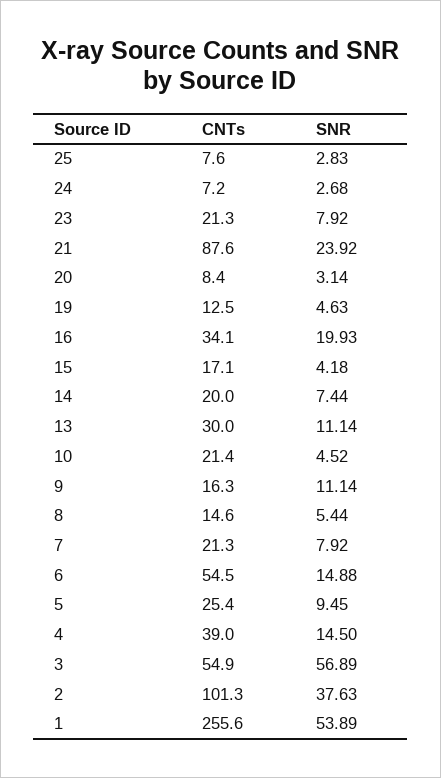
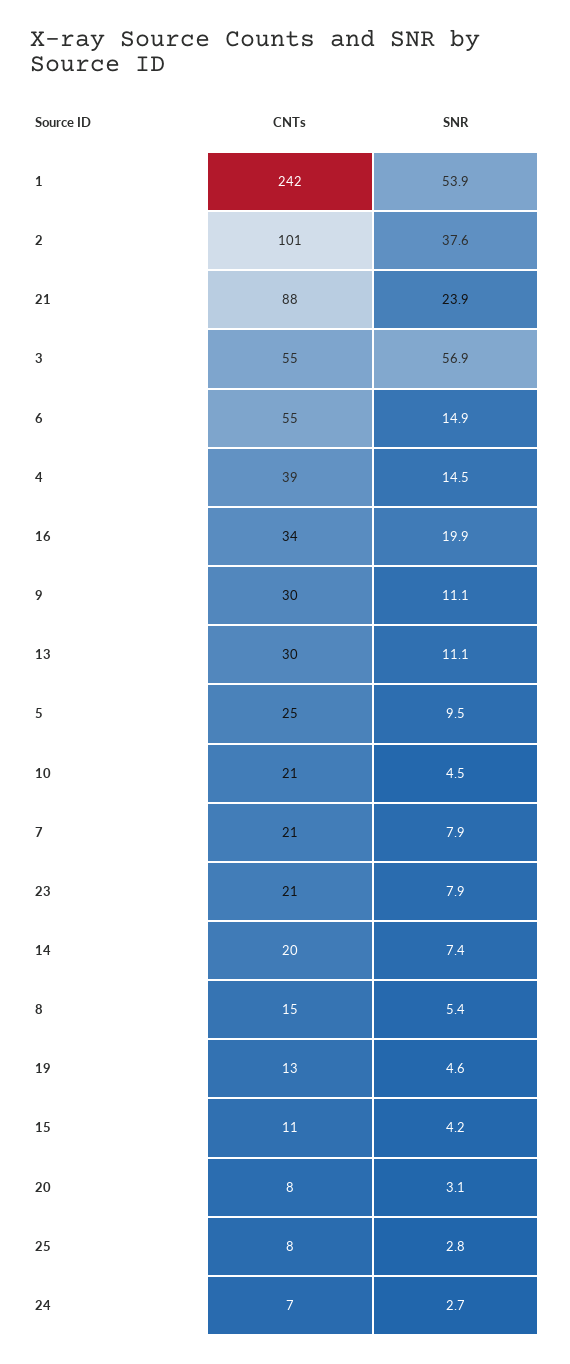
CNTs, 15: 17.1 -> 11
CNTs, 9: 16.3 -> 30
CNTs, 1: 255.6 -> 242

